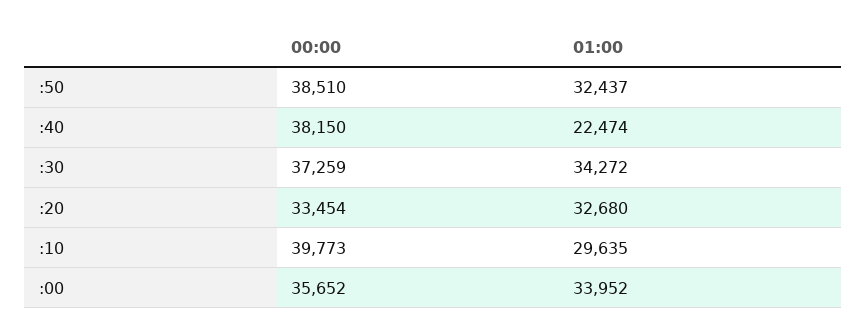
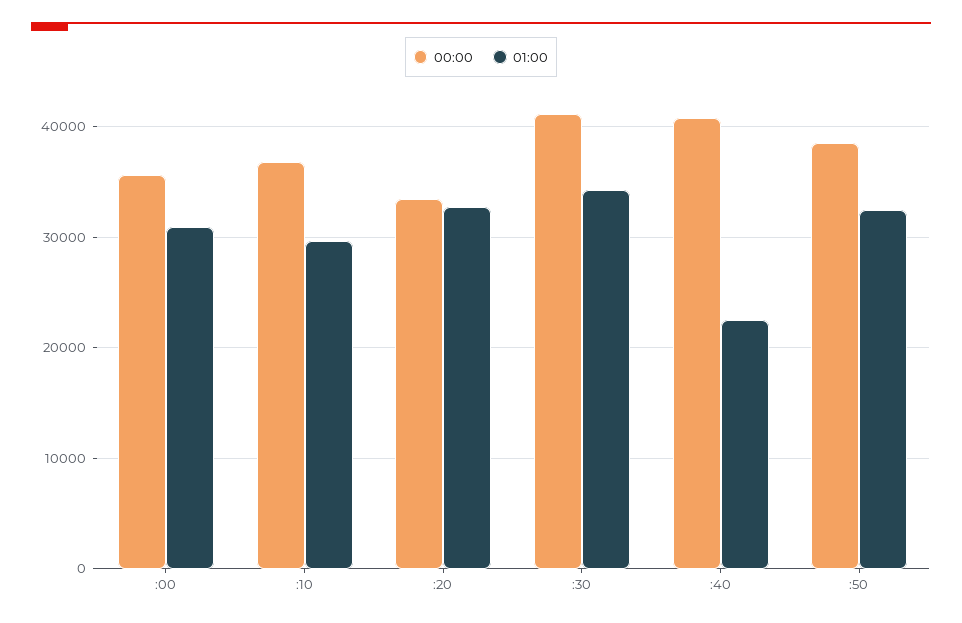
00:00, :40: 38150 -> 41000
00:00, :30: 37259 -> 41000
00:00, :10: 39773 -> 37000
01:00, :00: 33952 -> 31000

